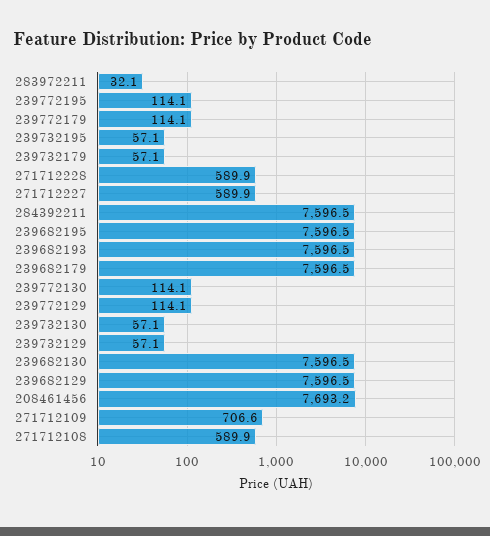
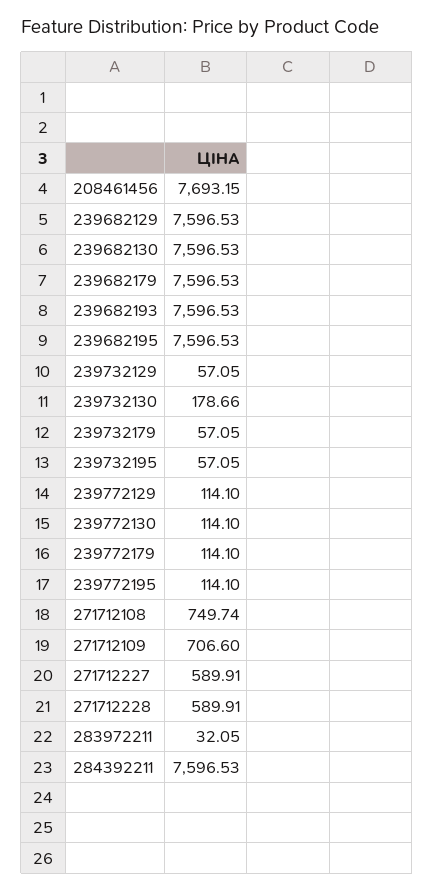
239732130: 57.1 -> 178.66
271712108: 589.9 -> 749.74

